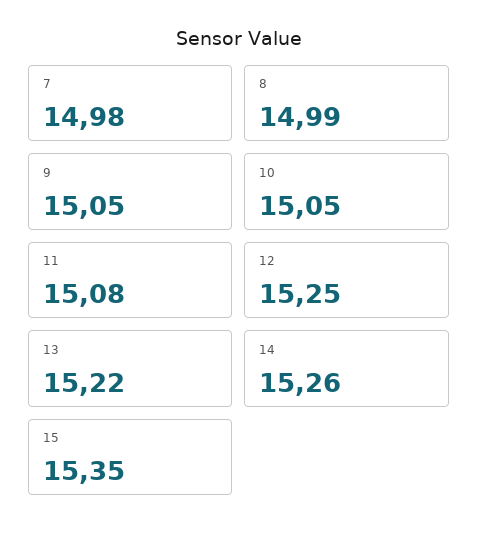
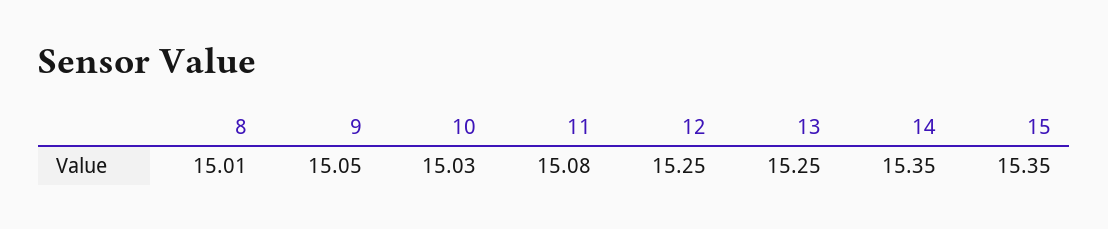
7: 14.98 -> none
8: 14.99 -> 15.01
10: 15.05 -> 15.03
13: 15.22 -> 15.25
14: 15.26 -> 15.35

